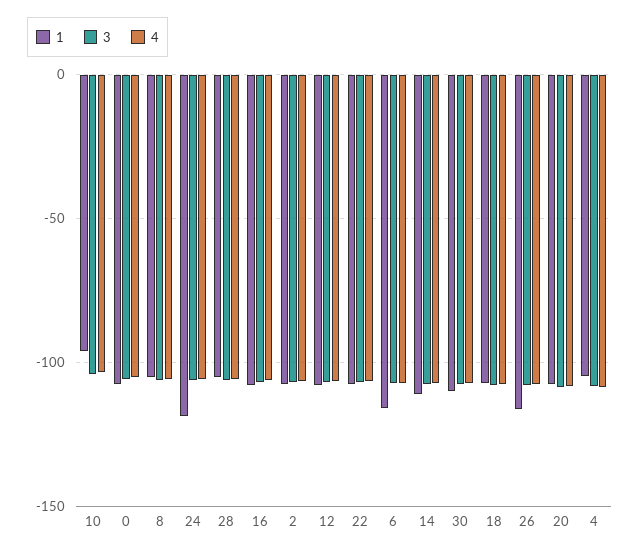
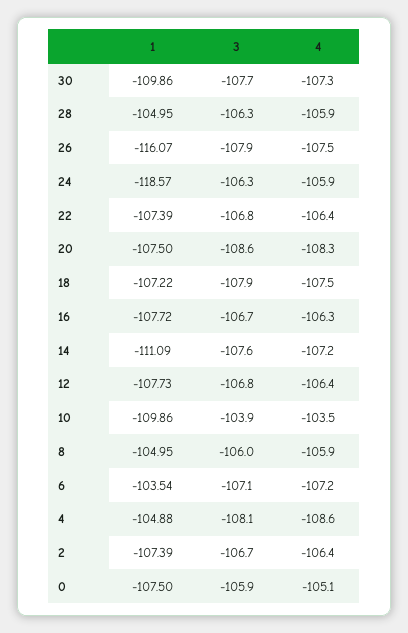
1, 10: -95 -> -109.86
1, 6: -115 -> -103.54

